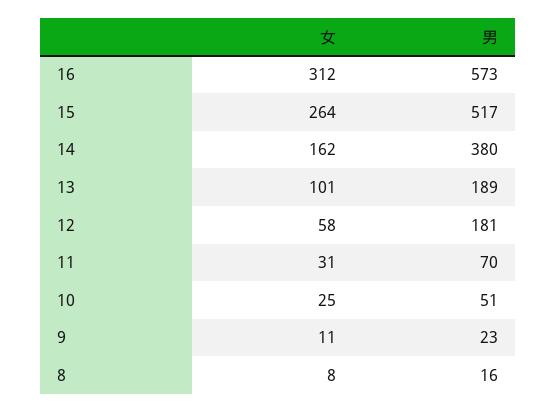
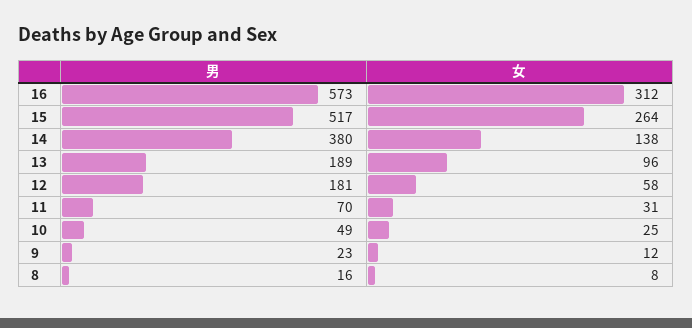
女, 14: 162 -> 138
女, 13: 101 -> 96
男, 10: 51 -> 49
女, 9: 11 -> 12

